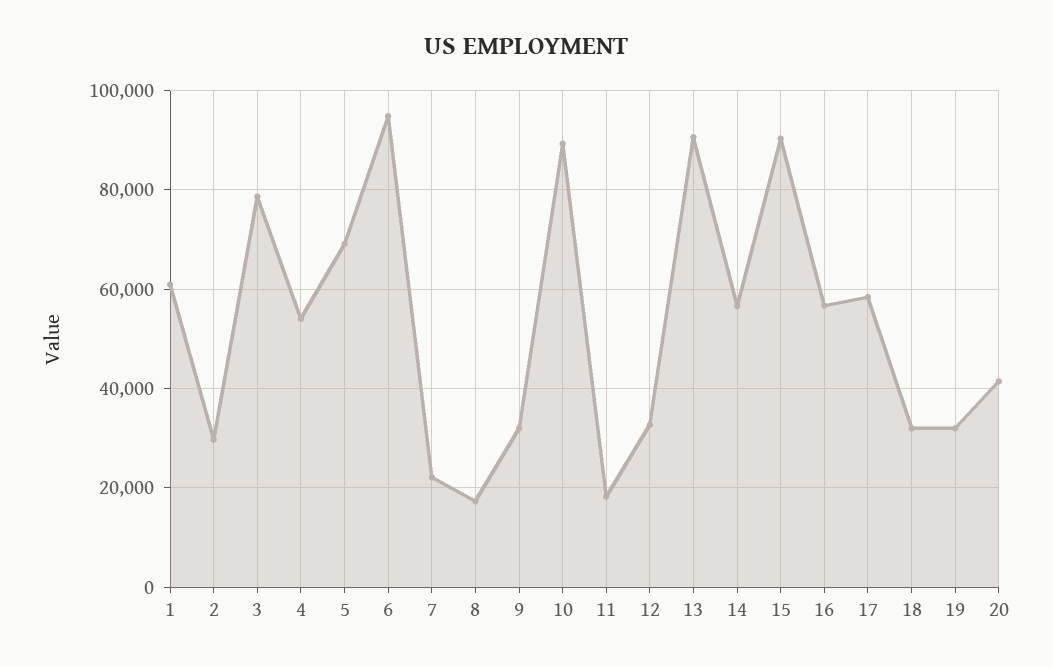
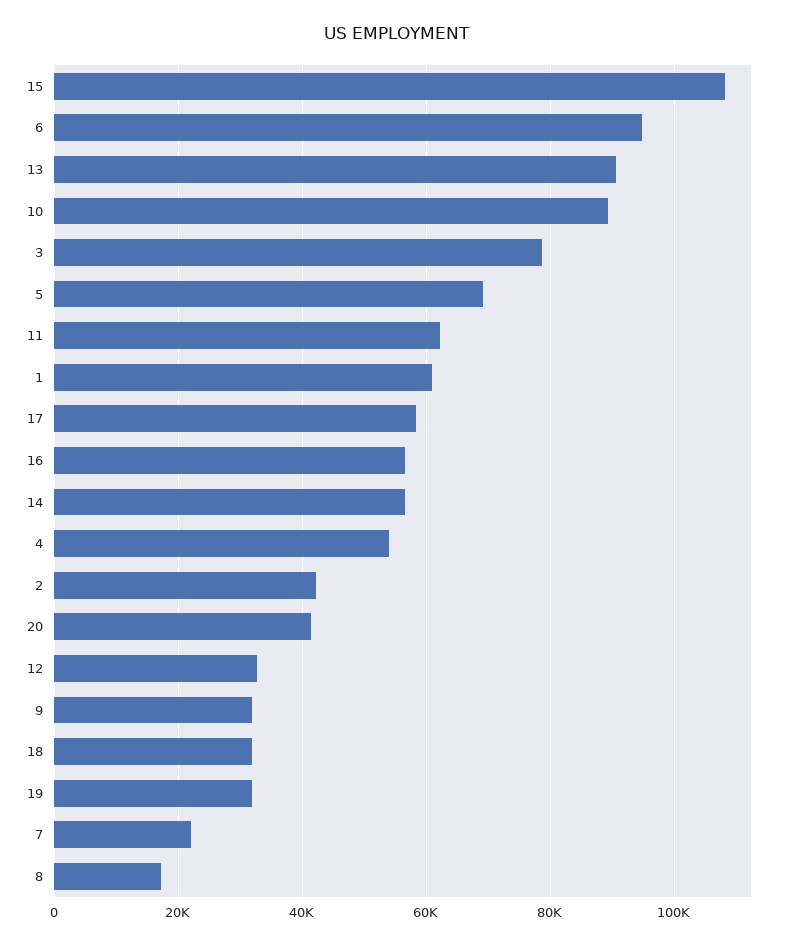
2: 30000 -> 42000
11: 18000 -> 62000
15: 90000 -> 108000

